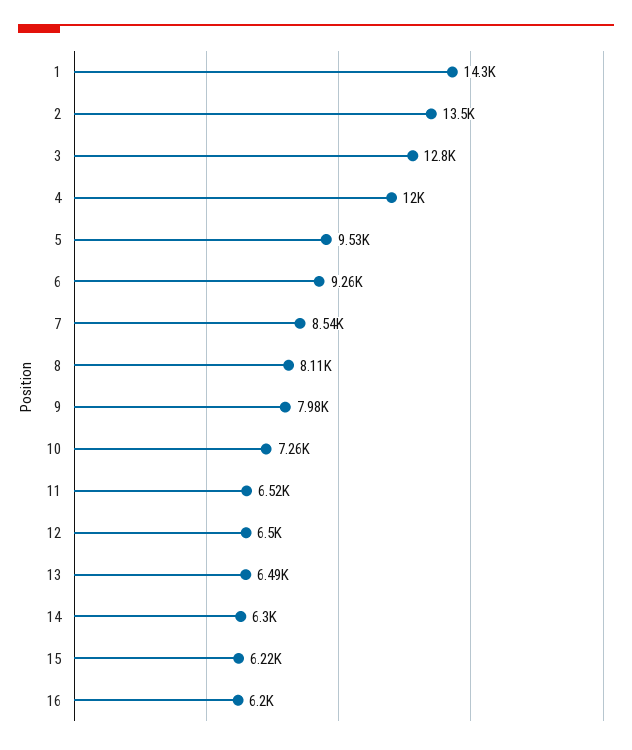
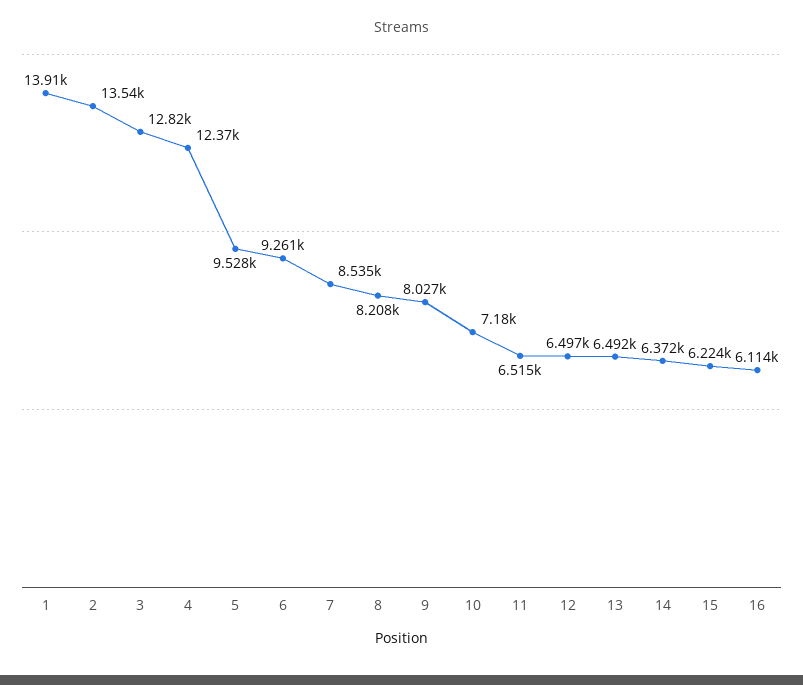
1: 14300 -> 13910
4: 12000 -> 12370
8: 8110 -> 8208
9: 7980 -> 8027
10: 7260 -> 7180
14: 6300 -> 6372
16: 6200 -> 6114

